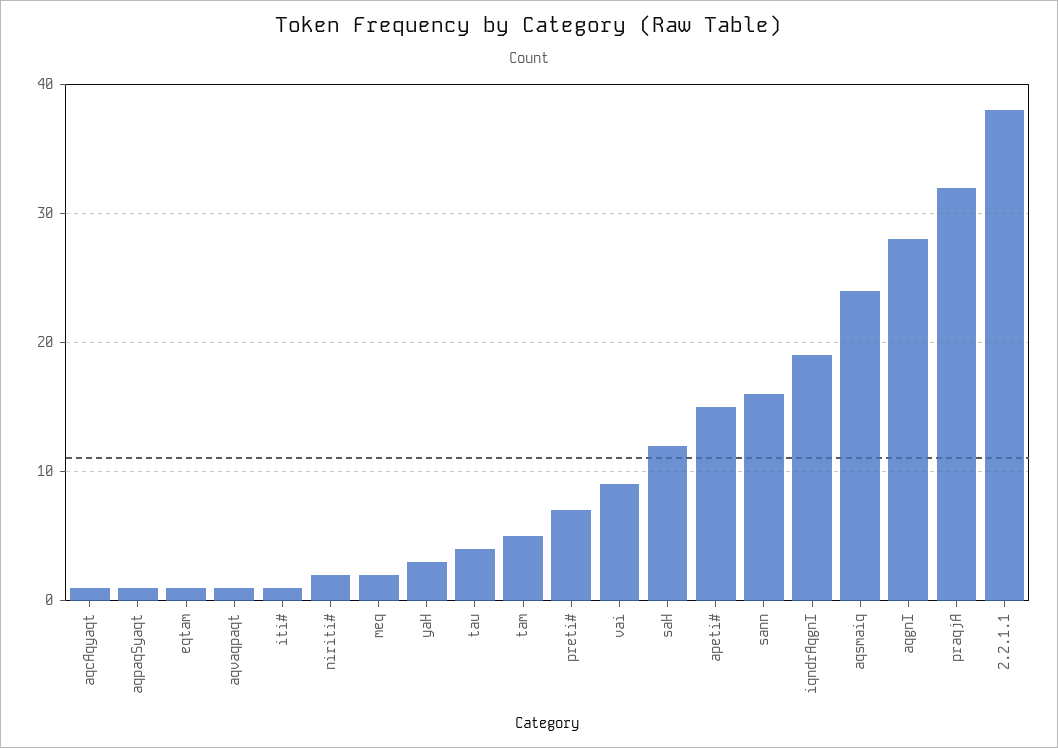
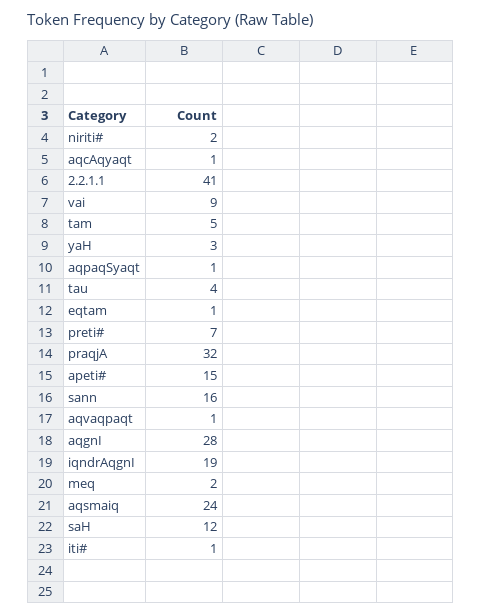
2.2.1.1: 38 -> 41

